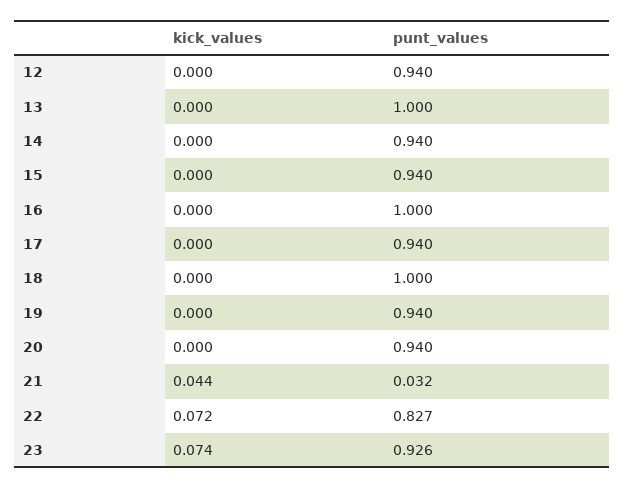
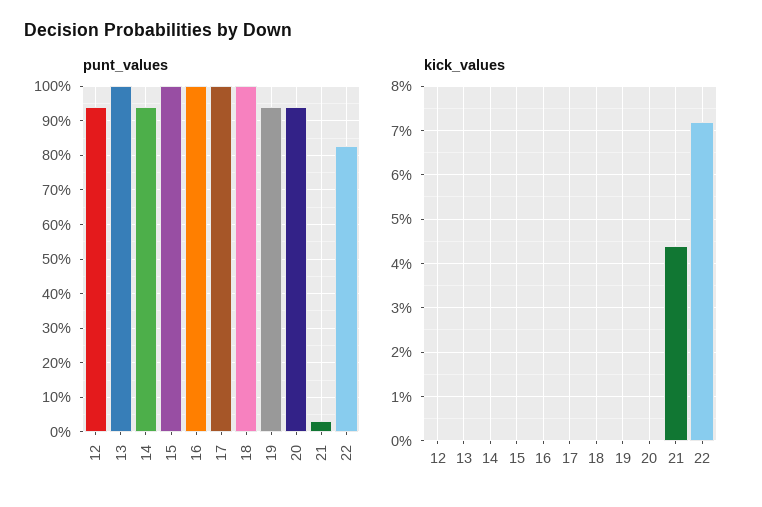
punt_values, 15: 0.94 -> 1
punt_values, 17: 0.94 -> 1
kick_values, 23: 0.074 -> none
punt_values, 23: 0.926 -> none

